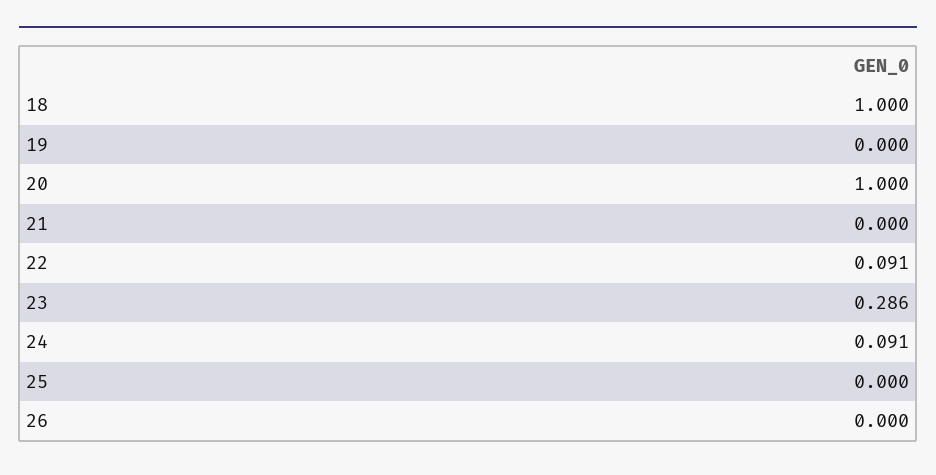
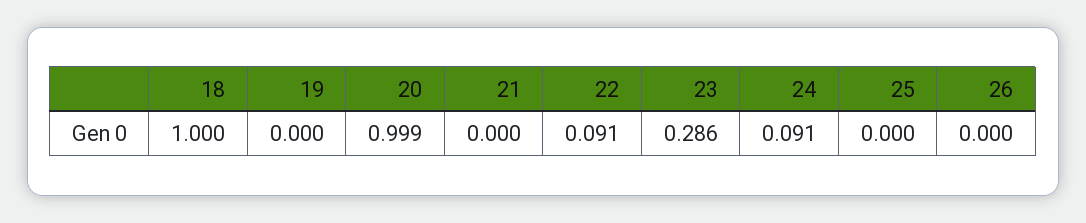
20: 1 -> 0.999

